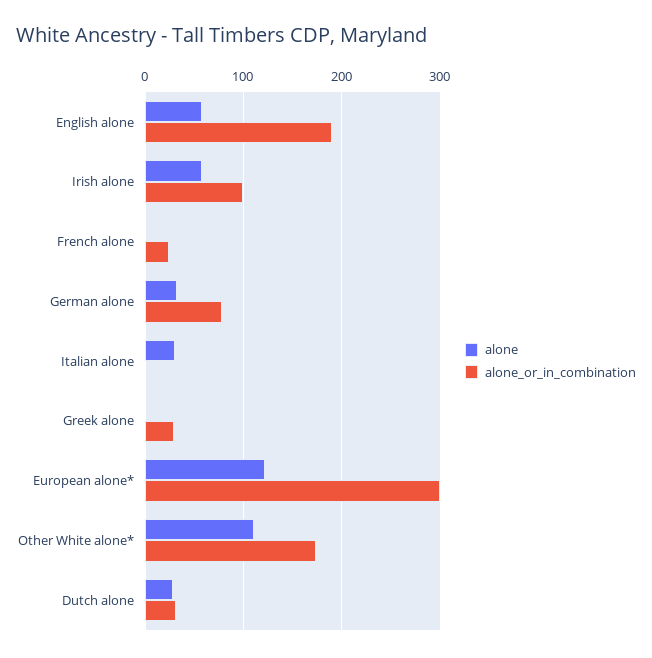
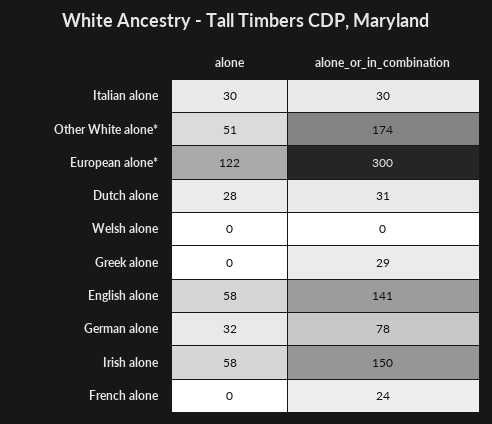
alone_or_in_combination, English alone: 190 -> 141
alone_or_in_combination, Irish alone: 100 -> 150
alone_or_in_combination, Italian alone: 0 -> 30
alone, Other White alone*: 110 -> 51
alone, Welsh alone: none -> 0
alone_or_in_combination, Welsh alone: none -> 0

